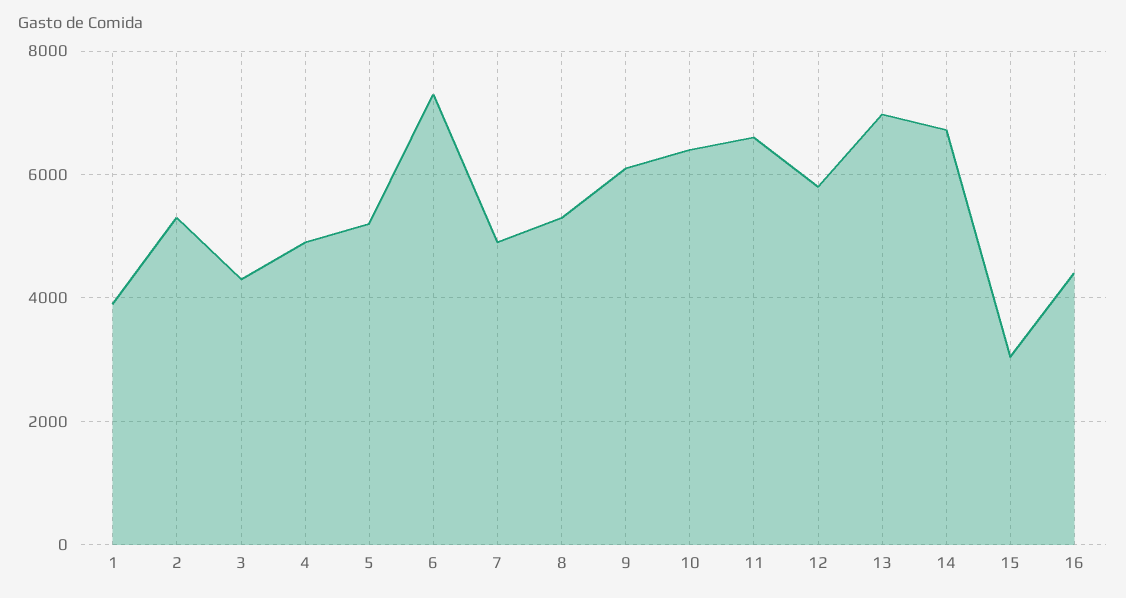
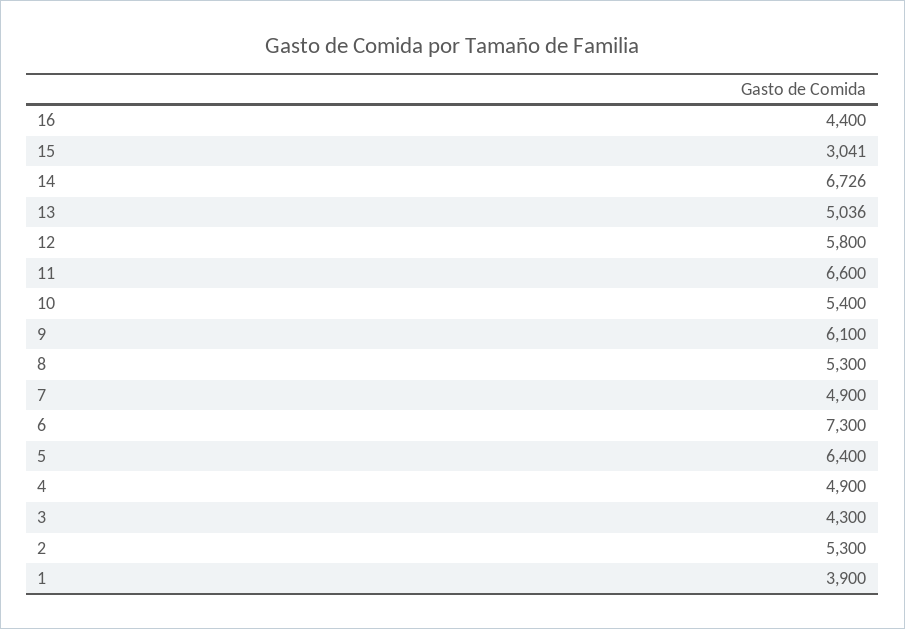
5: 5200 -> 6400
10: 6400 -> 5400
13: 7000 -> 5036

